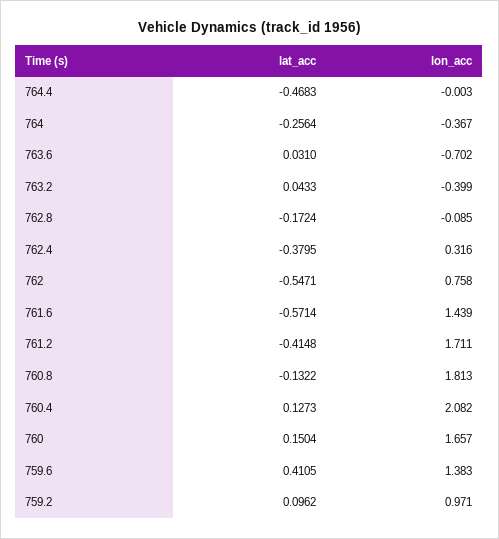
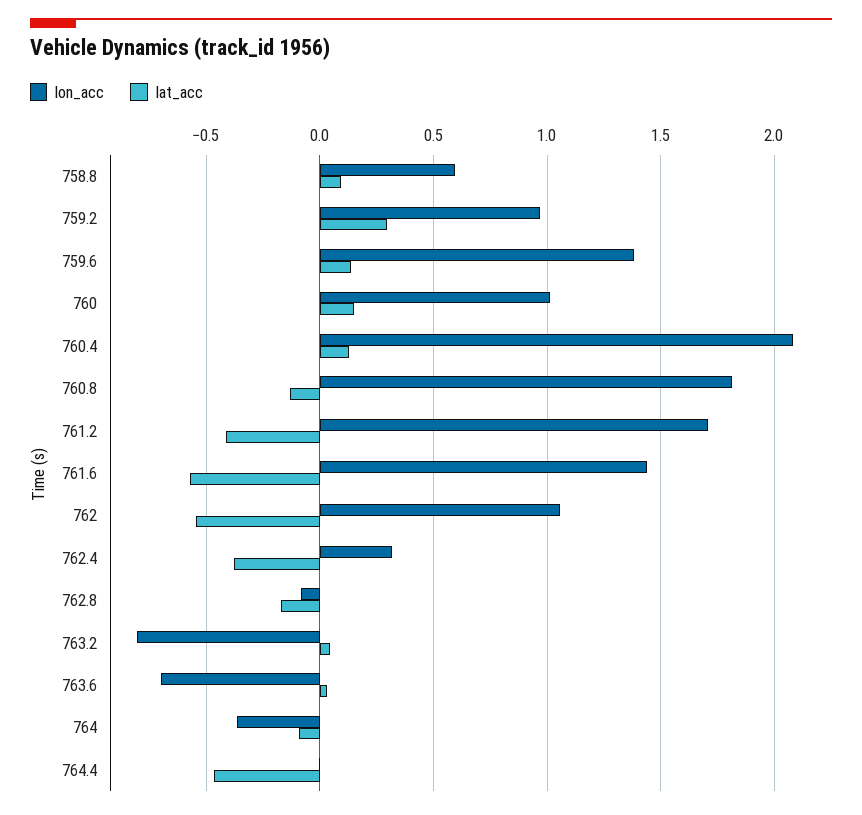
lat_acc, 764: -0.2564 -> -0.1
lon_acc, 763.2: -0.399 -> -0.8
lon_acc, 762: 0.758 -> 1.05
lon_acc, 760: 1.657 -> 1
lat_acc, 759.6: 0.4105 -> 0.15
lat_acc, 759.2: 0.0962 -> 0.3
lon_acc, 758.8: none -> 0.6
lat_acc, 758.8: none -> 0.1

